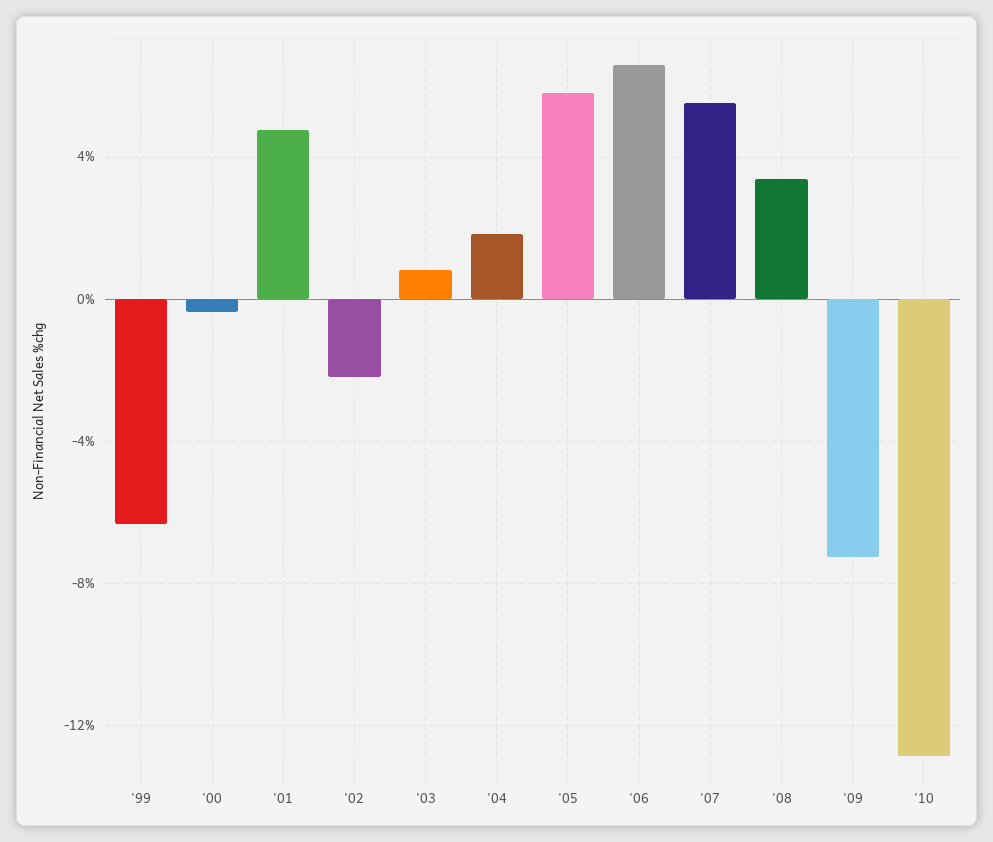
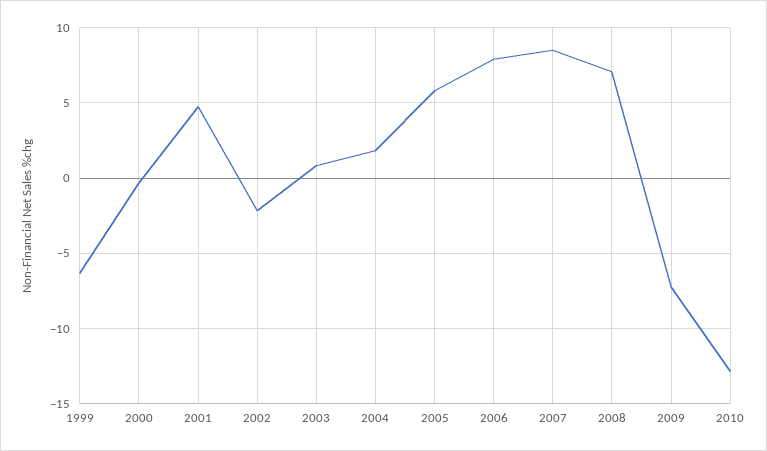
'06: 6.5 -> 8
'07: 5.5 -> 8.5
'08: 3.5 -> 7

